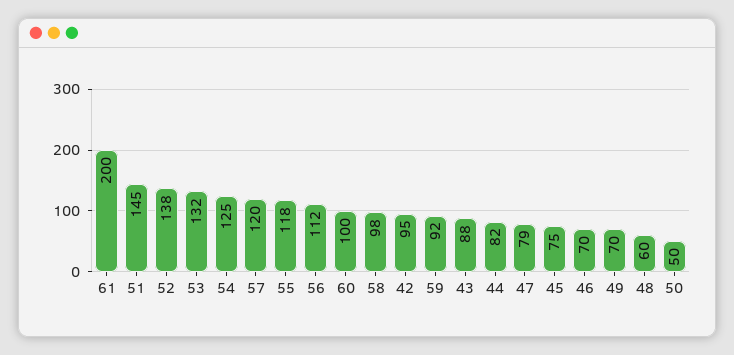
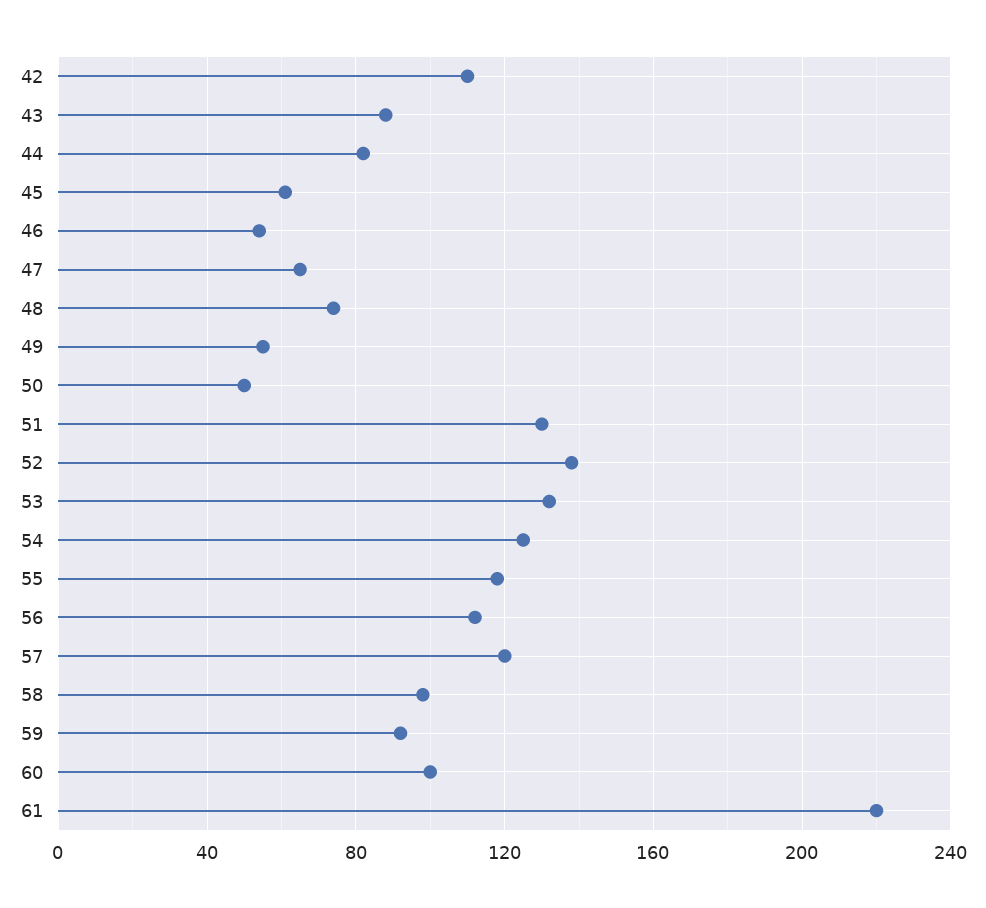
61: 200 -> 220
51: 145 -> 130
42: 95 -> 110
47: 79 -> 65
45: 75 -> 60
46: 70 -> 55
49: 70 -> 55
48: 60 -> 75

